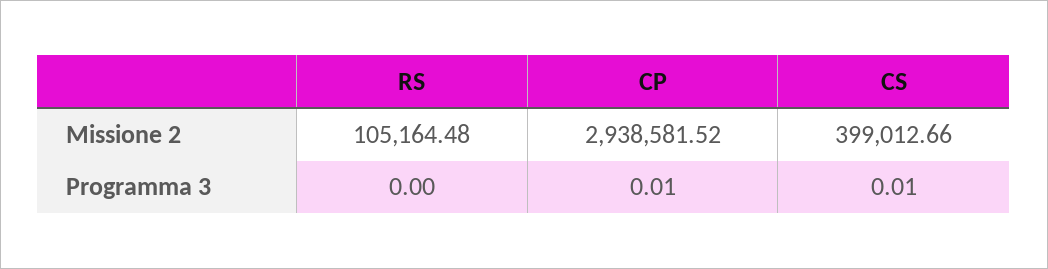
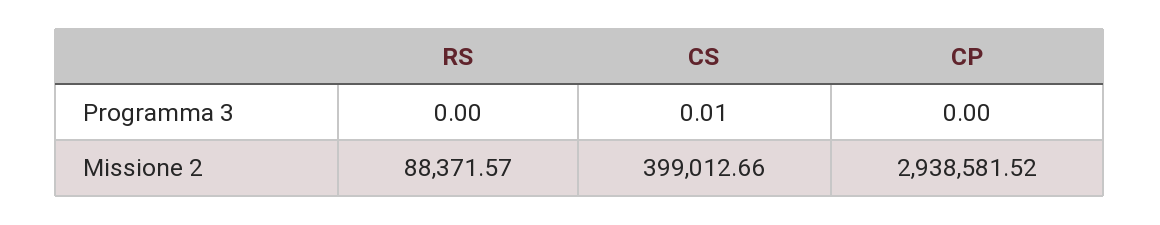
RS, Missione 2: 105164.48 -> 88371.57
CP, Programma 3: 0.01 -> 0

